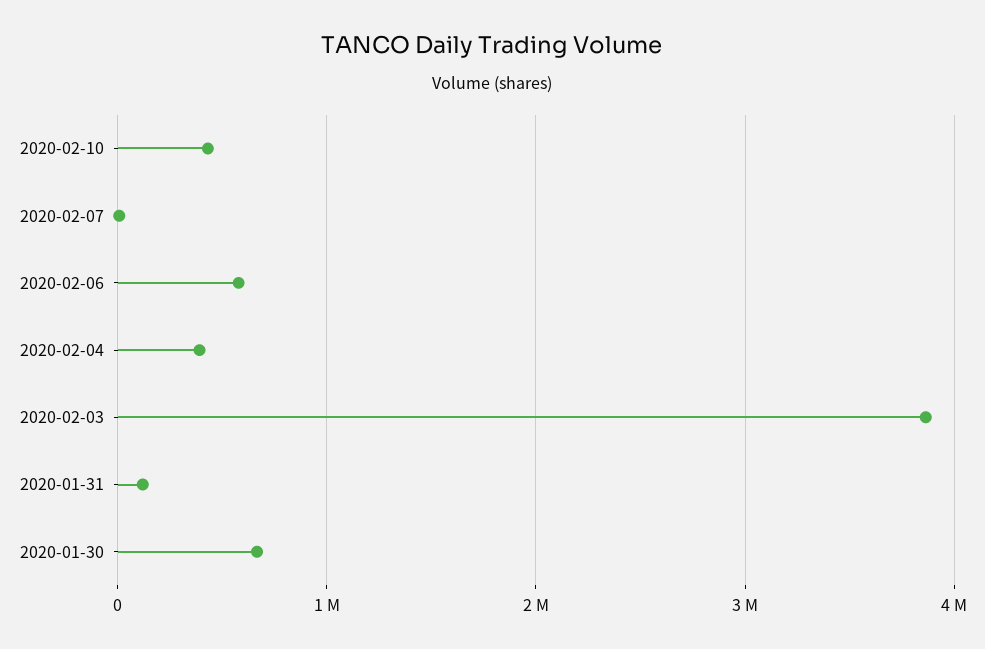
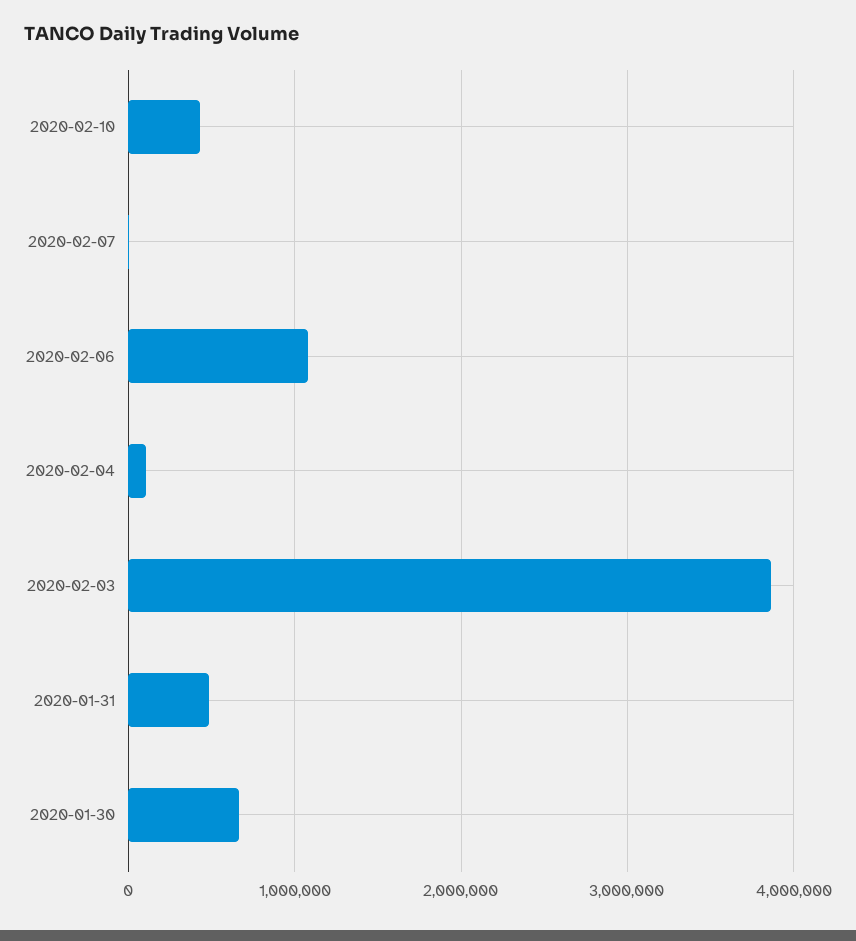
2020-02-06: 600000 -> 1100000
2020-02-04: 400000 -> 100000
2020-01-31: 100000 -> 500000

